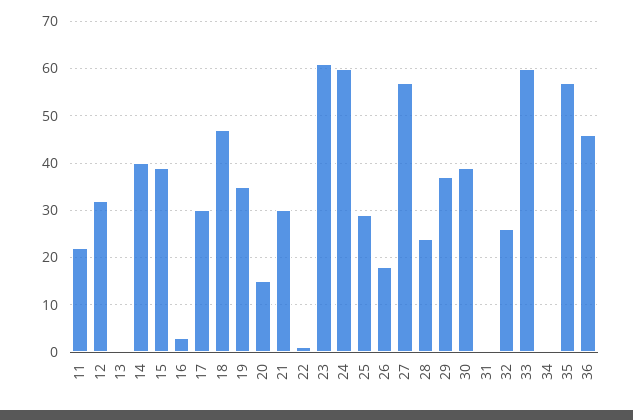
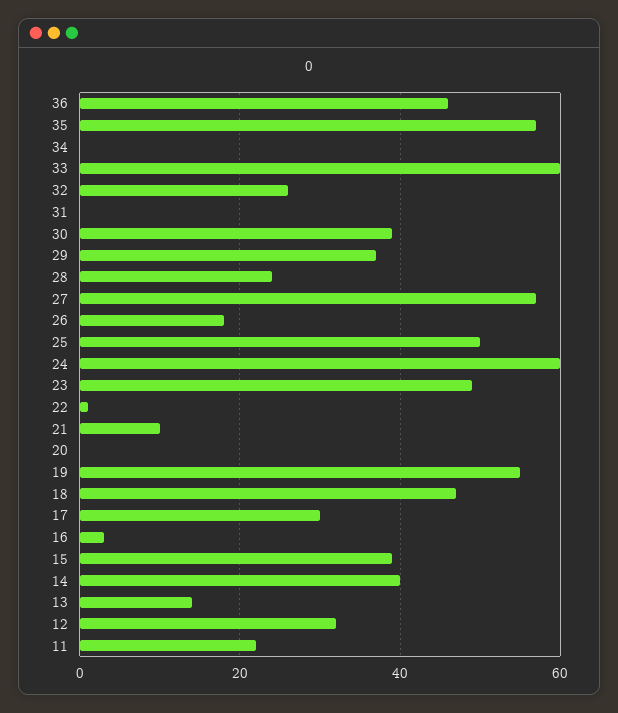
13: 0 -> 15
19: 35 -> 55
20: 15 -> 0
21: 30 -> 10
23: 60 -> 50
25: 30 -> 50

